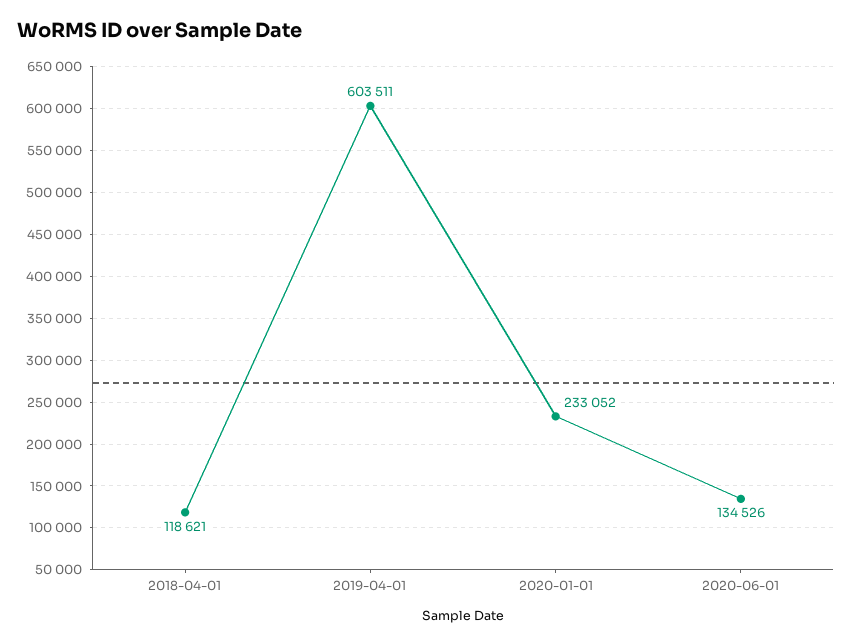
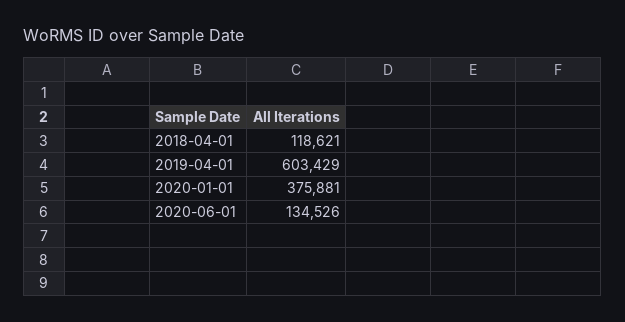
2019-04-01: 603511 -> 603429
2020-01-01: 233052 -> 375881

